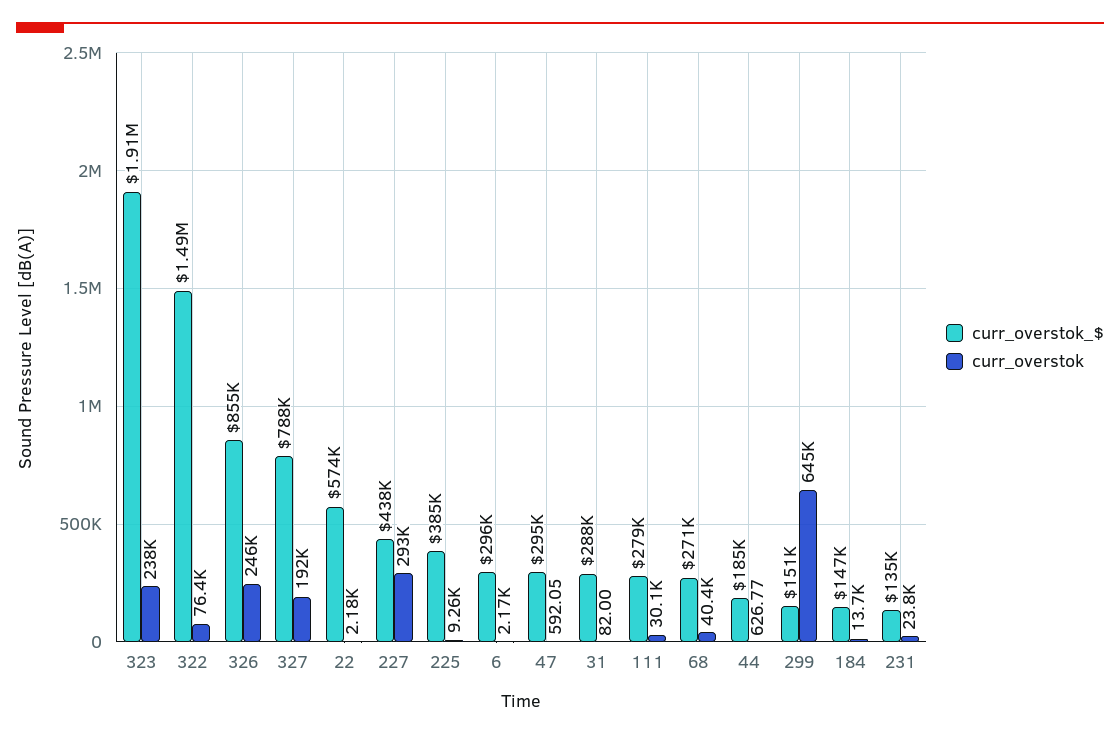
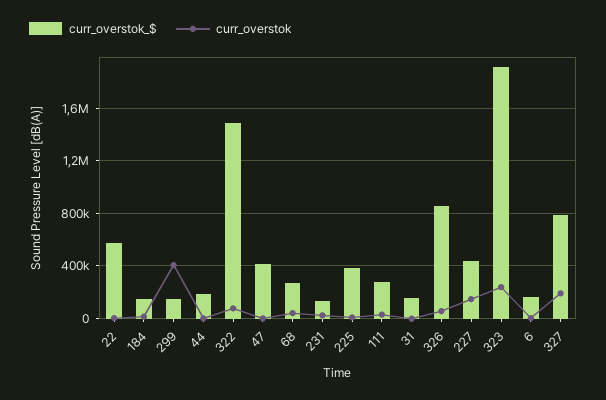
curr_overstok, 326: 246000 -> 50000
curr_overstok, 227: 293000 -> 150000
curr_overstok_$, 6: 296000 -> 150000
curr_overstok_$, 47: 295000 -> 400000
curr_overstok_$, 31: 288000 -> 150000
curr_overstok, 299: 645000 -> 400000

